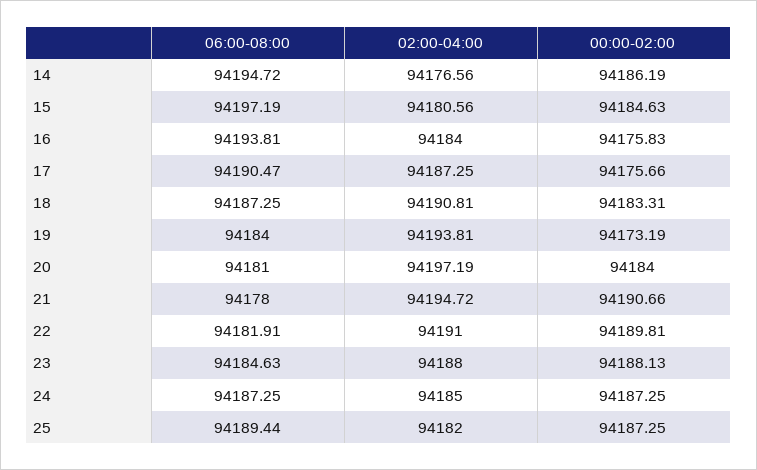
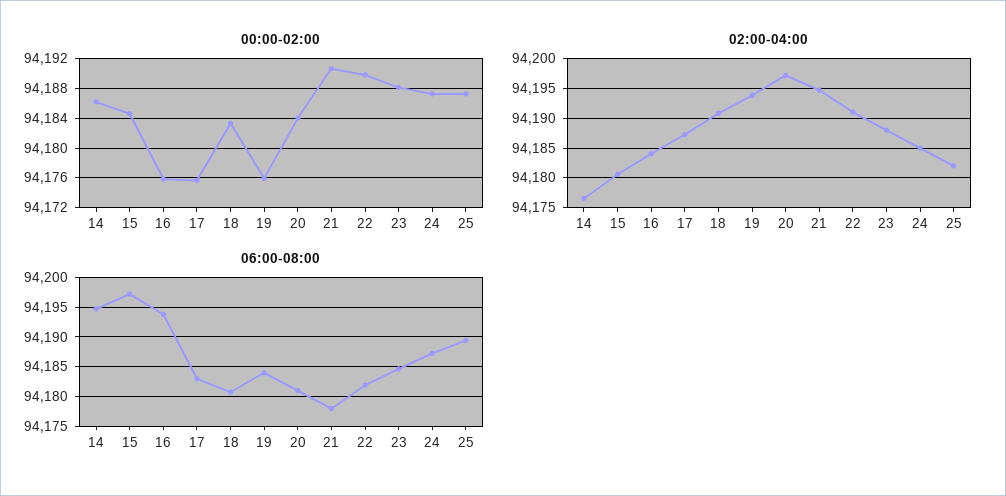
06:00-08:00, 17: 94190.47 -> 94182.5
06:00-08:00, 18: 94187.25 -> 94180
00:00-02:00, 19: 94173.19 -> 94176

